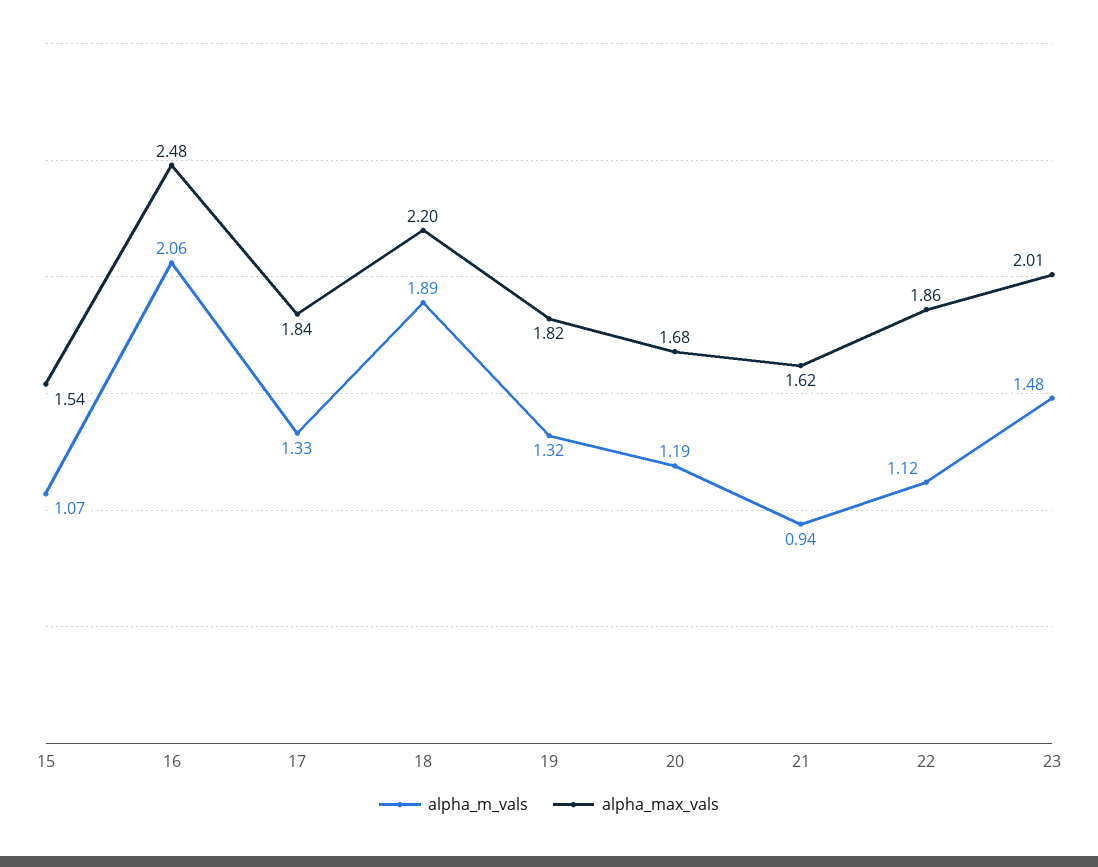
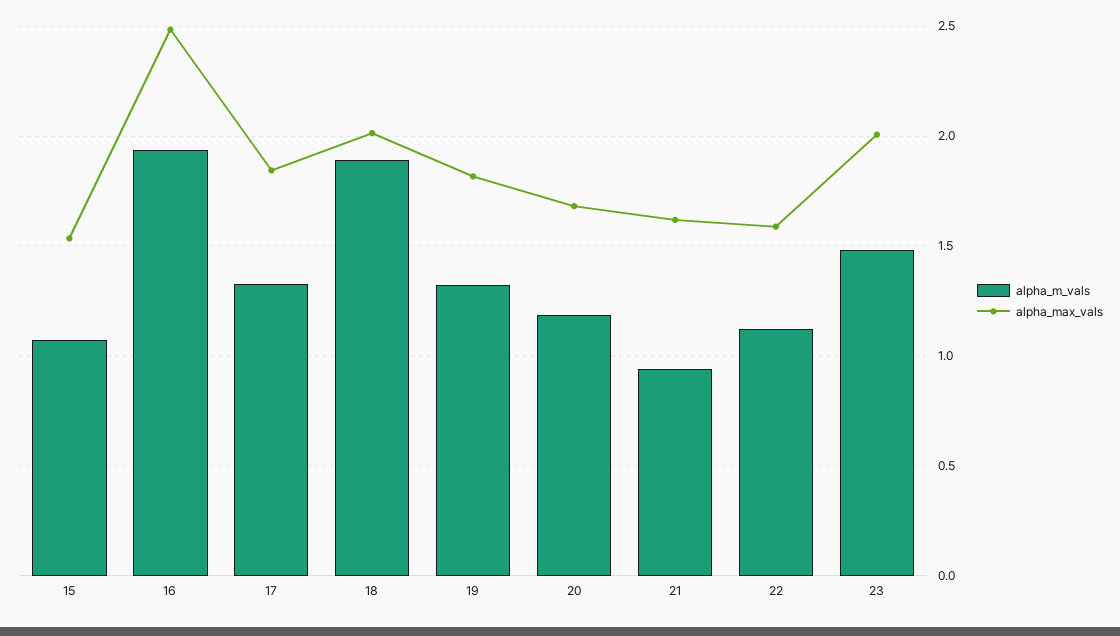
alpha_m_vals, 16: 2.06 -> 1.95
alpha_max_vals, 18: 2.2 -> 2
alpha_max_vals, 22: 1.86 -> 1.6

